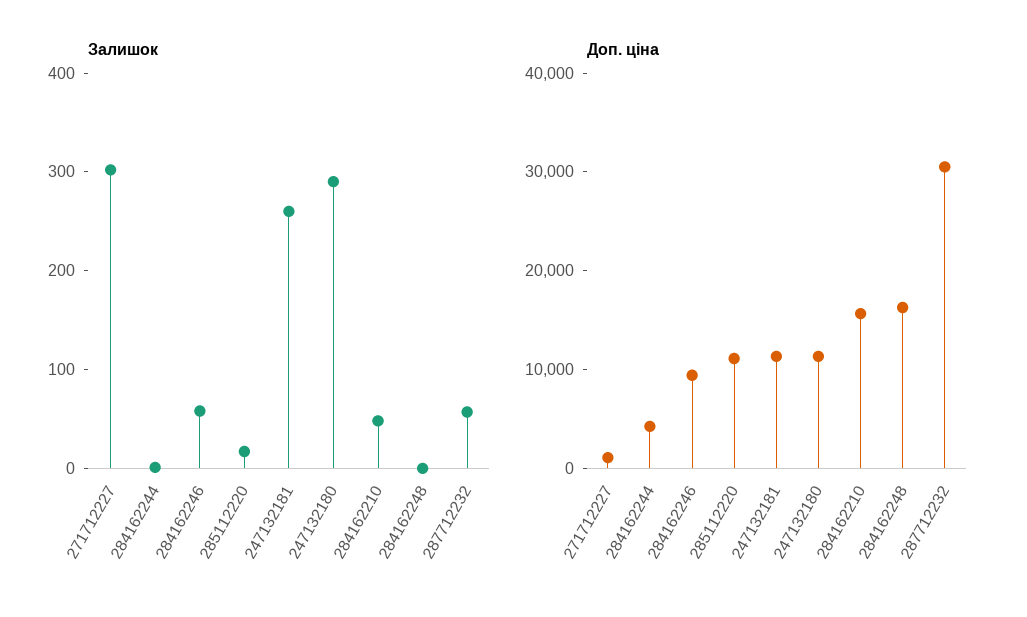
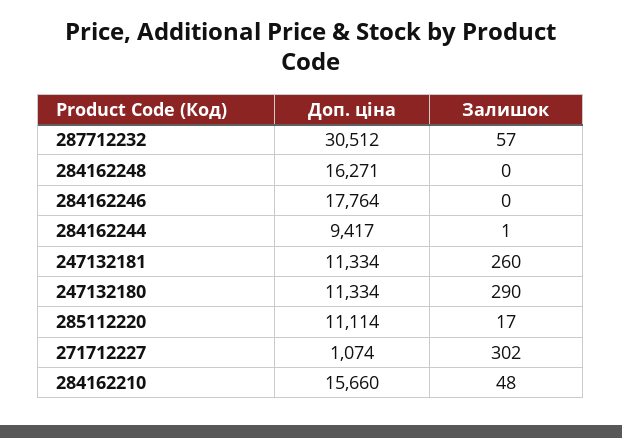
Залишок, 284162246: 60 -> 0
Доп. ціна, 284162244: 4000 -> 9417
Доп. ціна, 284162246: 10000 -> 17764

